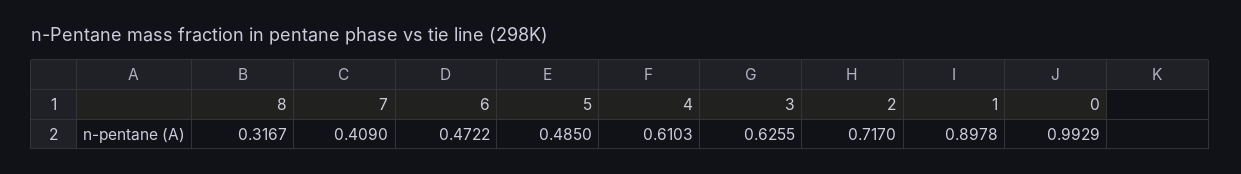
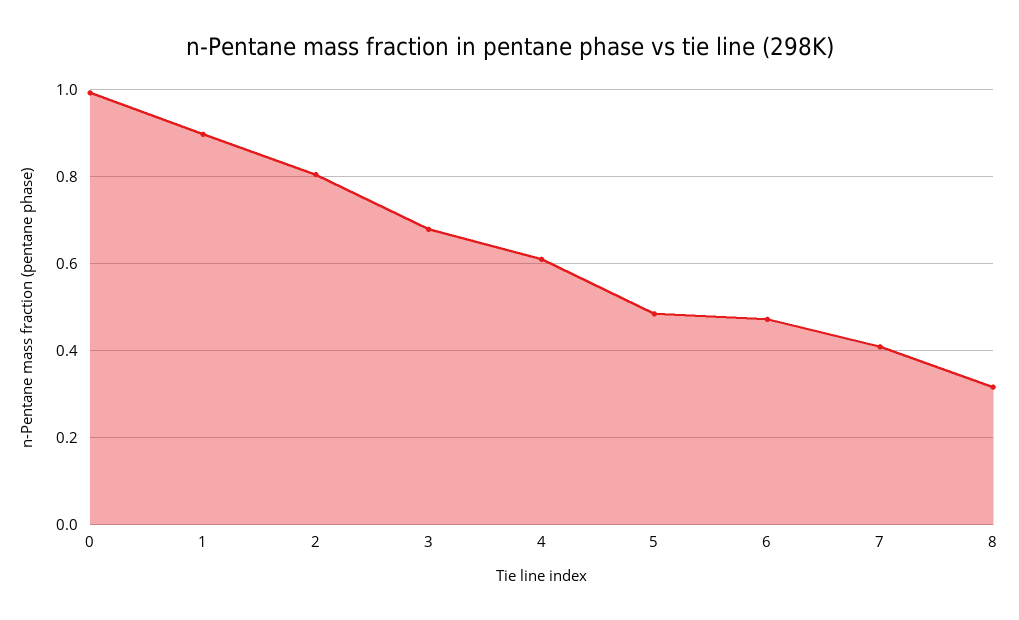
3: 0.6255 -> 0.68
2: 0.717 -> 0.8

